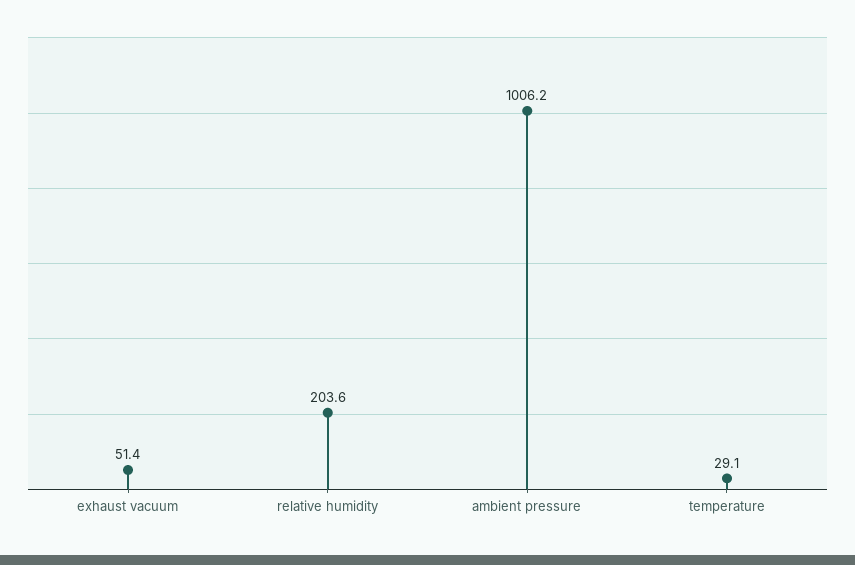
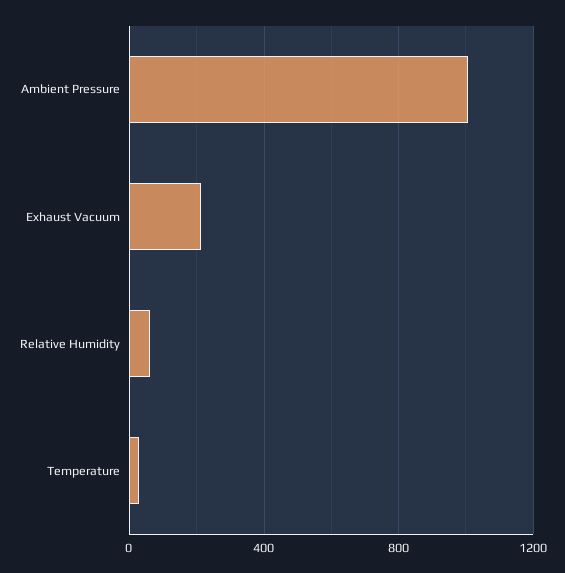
exhaust vacuum: 51.4 -> 200
relative humidity: 203.6 -> 50

